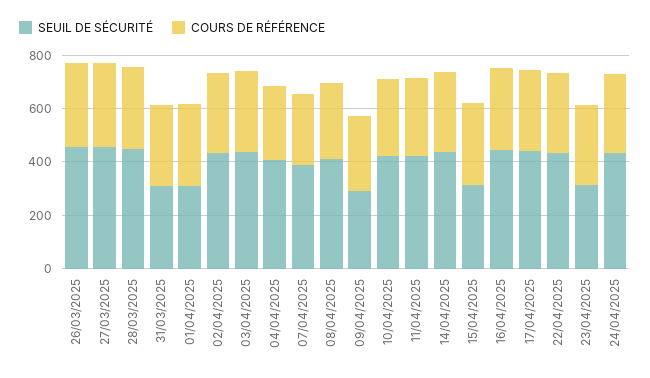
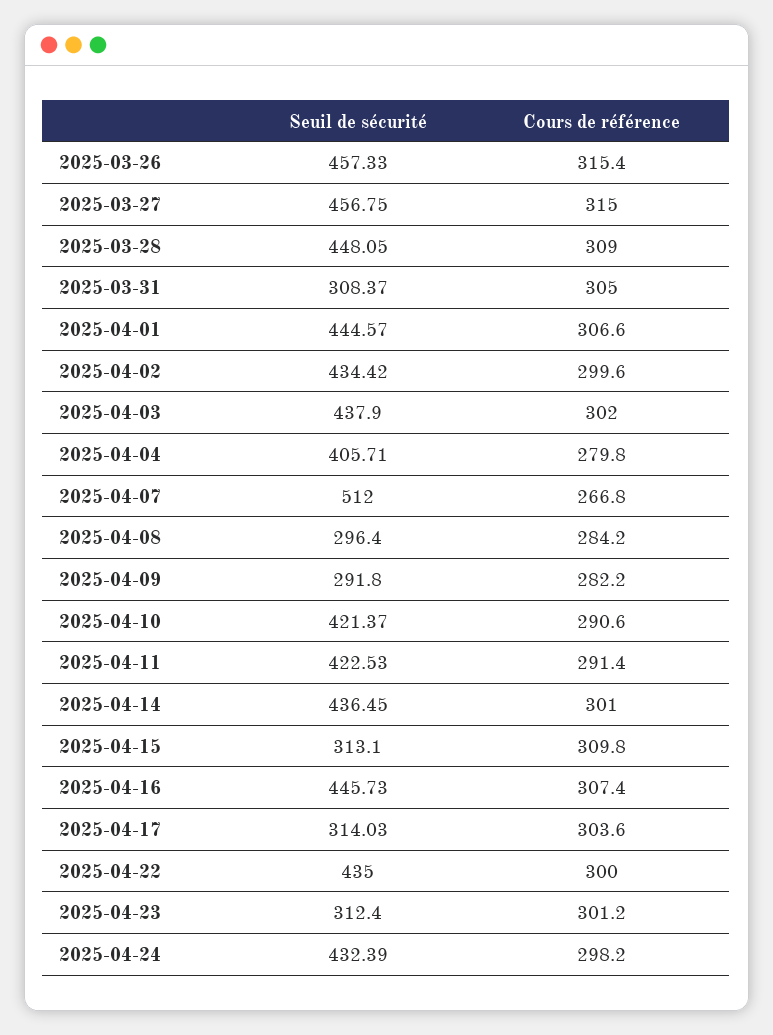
SEUIL DE SÉCURITÉ, 01/04/2025: 300 -> 444.57
SEUIL DE SÉCURITÉ, 07/04/2025: 400 -> 512
SEUIL DE SÉCURITÉ, 08/04/2025: 400 -> 296.4
SEUIL DE SÉCURITÉ, 17/04/2025: 450 -> 314.03

